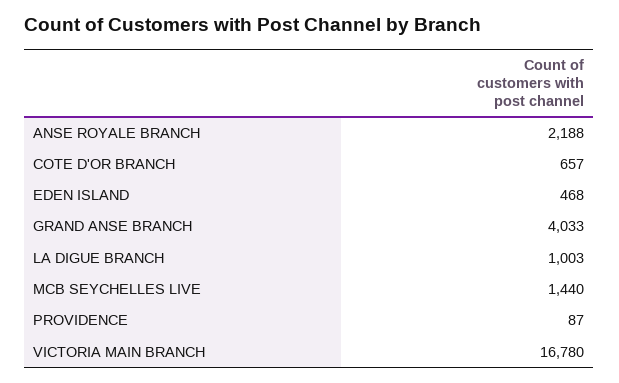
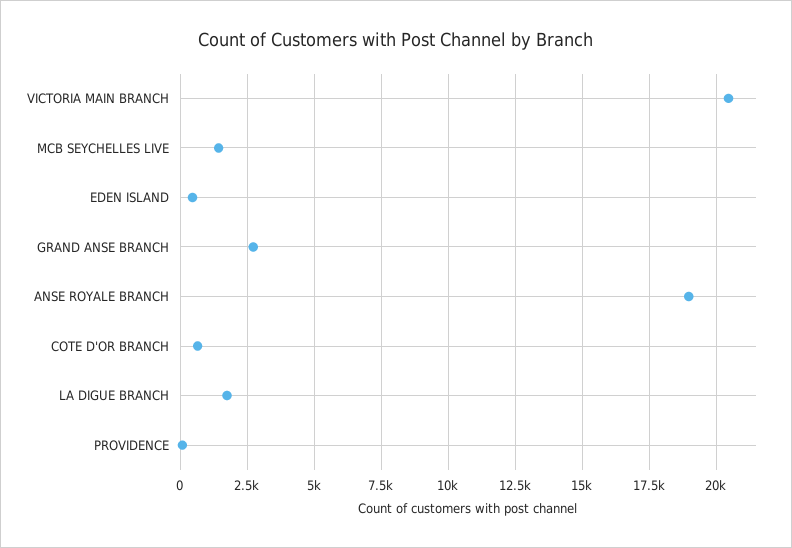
ANSE ROYALE BRANCH: 2188 -> 19000
GRAND ANSE BRANCH: 4033 -> 2750
LA DIGUE BRANCH: 1003 -> 1750
VICTORIA MAIN BRANCH: 16780 -> 20500

